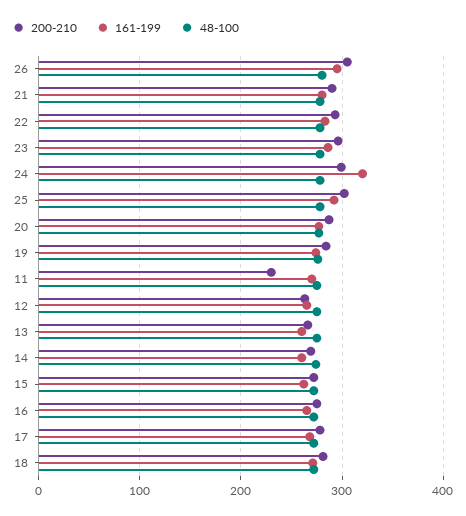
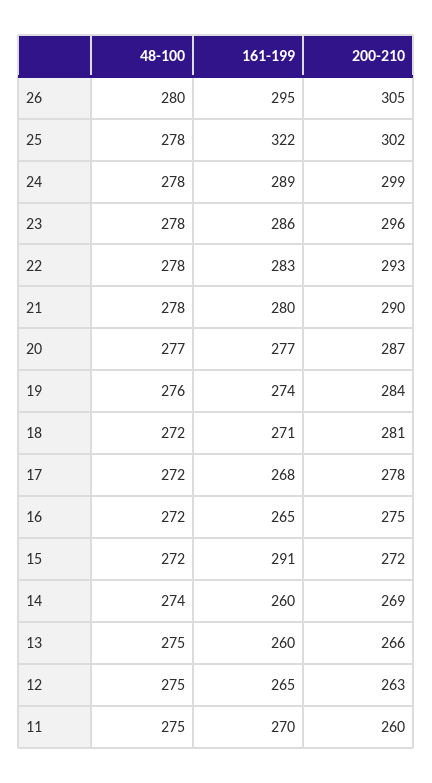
161-199, 24: 320 -> 289
161-199, 25: 290 -> 322
200-210, 11: 230 -> 260
161-199, 15: 260 -> 291

